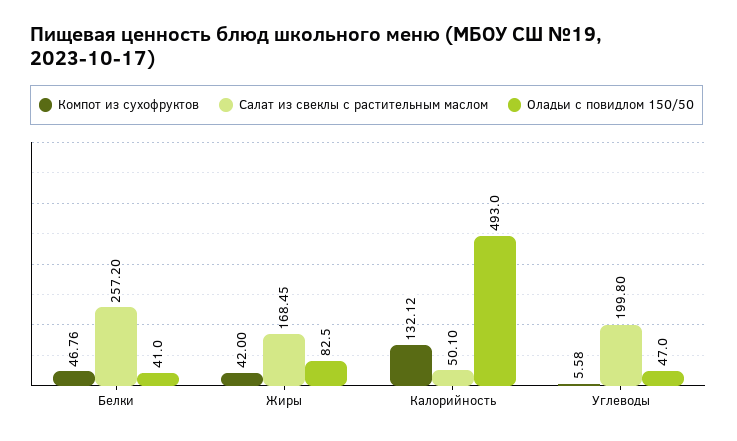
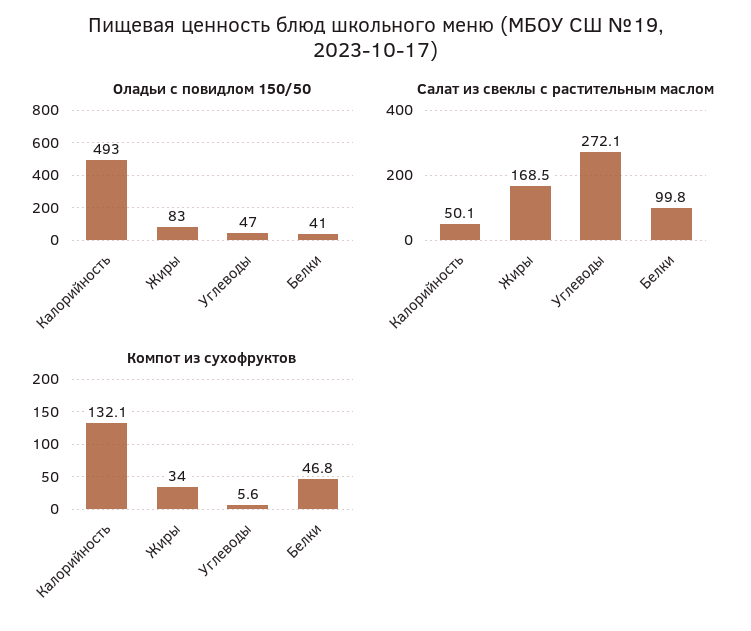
Салат из свеклы с растительным маслом, Белки: 257.2 -> 99.8
Компот из сухофруктов, Жиры: 42 -> 34
Салат из свеклы с растительным маслом, Углеводы: 199.8 -> 272.1

